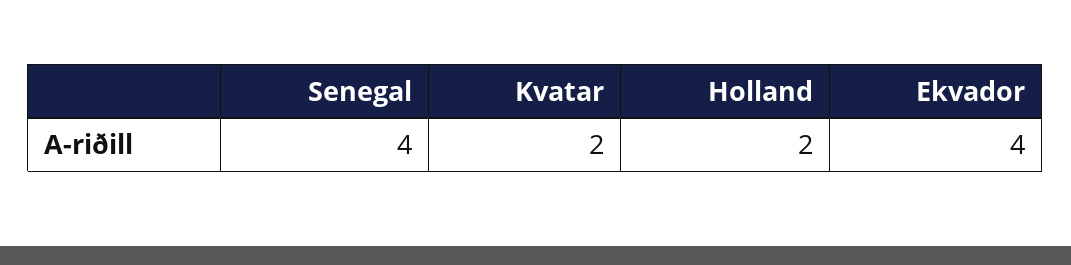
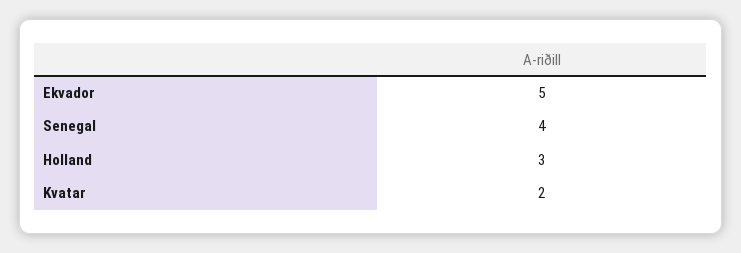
Holland: 2 -> 3
Ekvador: 4 -> 5

